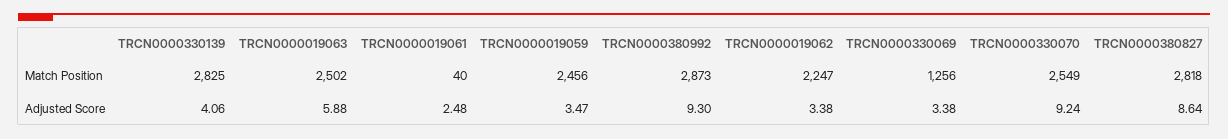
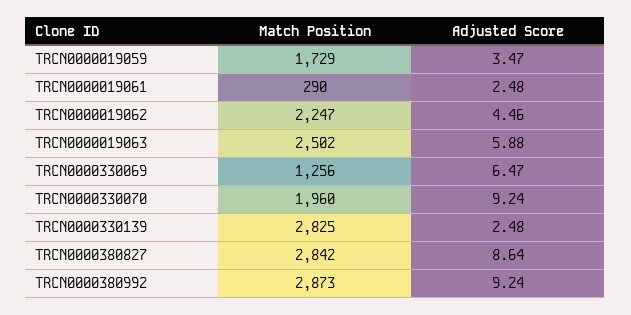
TRCN0000019061, Match Position: 40 -> 290
TRCN0000019059, Match Position: 2456 -> 1729
TRCN0000330070, Match Position: 2549 -> 1960
TRCN0000380827, Match Position: 2818 -> 2842
TRCN0000330139, Adjusted Score: 4.06 -> 2.48
TRCN0000380992, Adjusted Score: 9.3 -> 9.24
TRCN0000019062, Adjusted Score: 3.38 -> 4.46
TRCN0000330069, Adjusted Score: 3.38 -> 6.47

